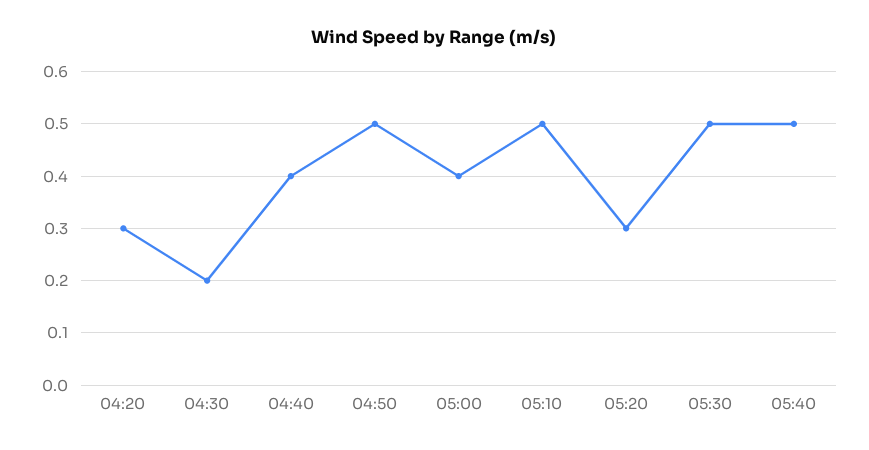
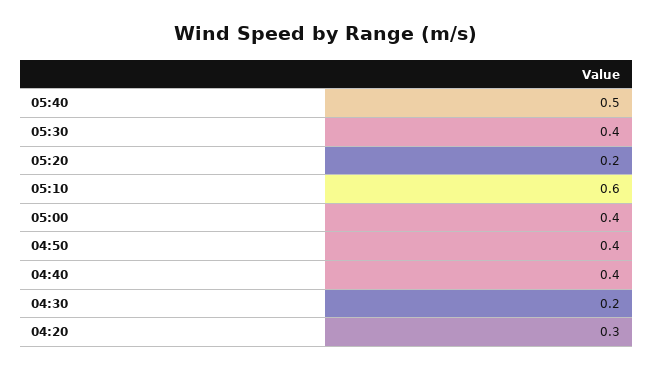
04:50: 0.5 -> 0.4
05:10: 0.5 -> 0.6
05:20: 0.3 -> 0.2
05:30: 0.5 -> 0.4

